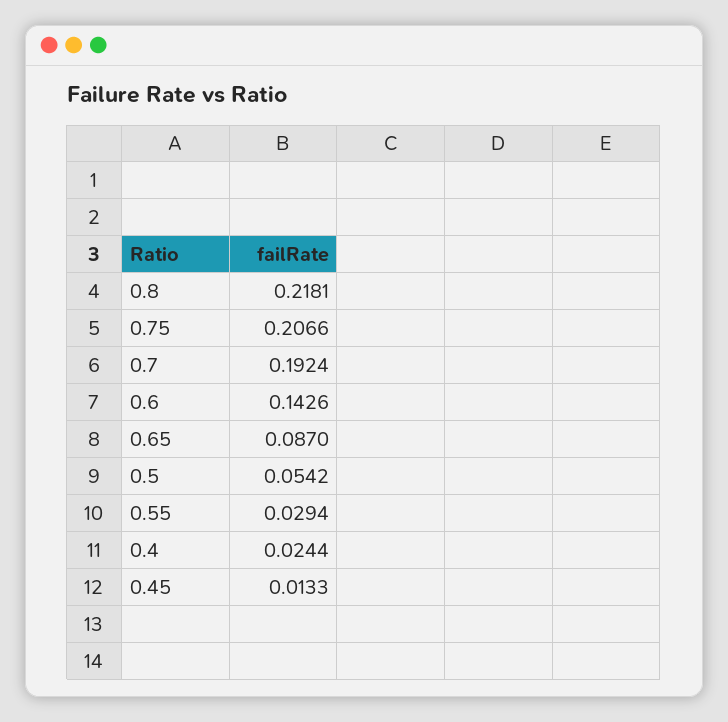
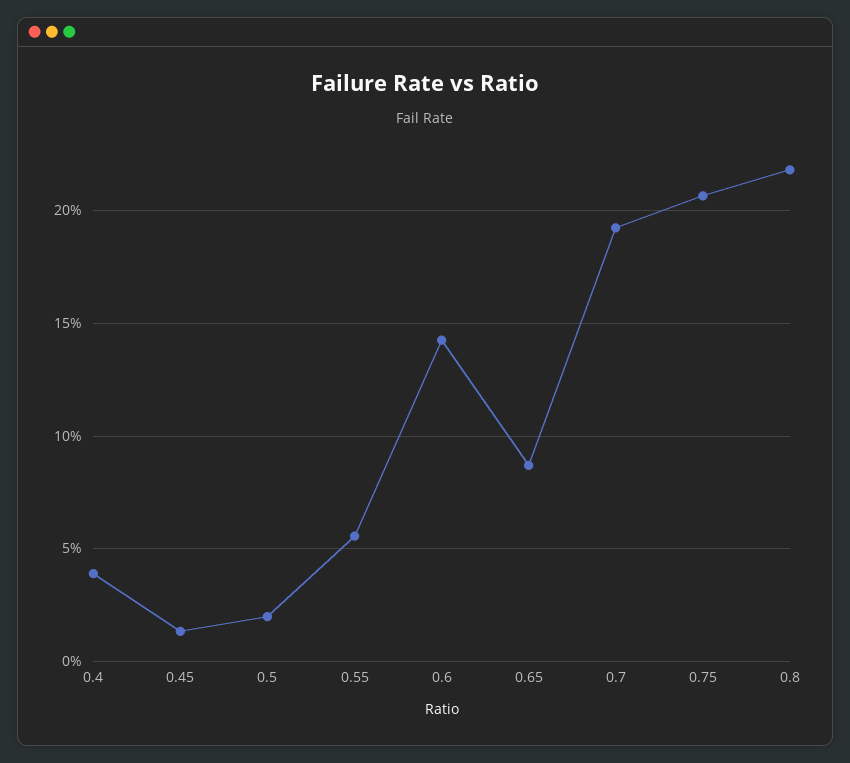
0.5: 0.0542 -> 0.02
0.55: 0.0294 -> 0.055
0.4: 0.0244 -> 0.04

